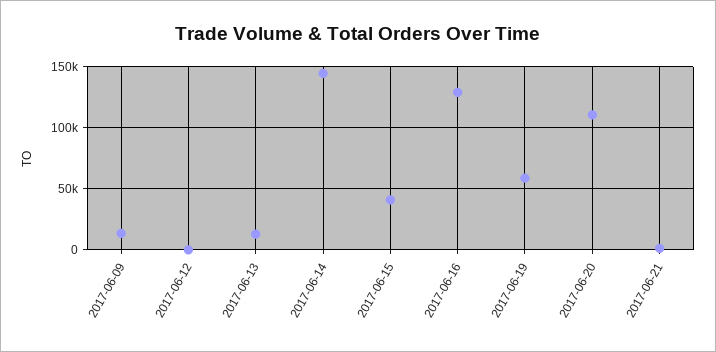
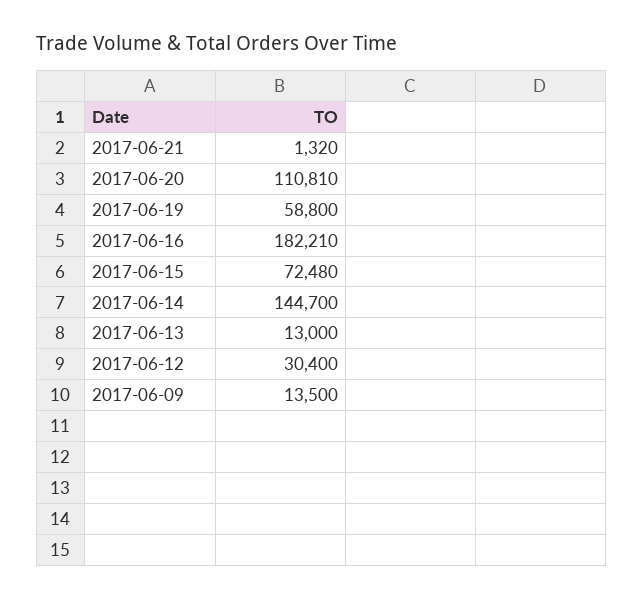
2017-06-12: 0 -> 30400
2017-06-15: 40000 -> 72480
2017-06-16: 130000 -> 182210

